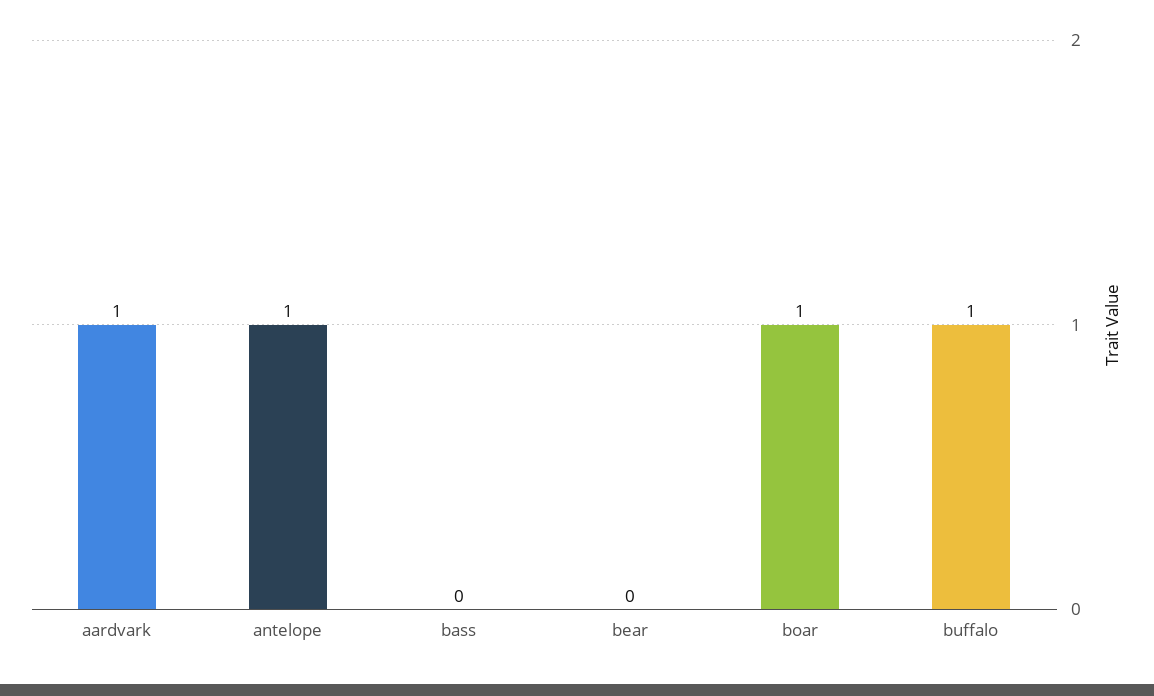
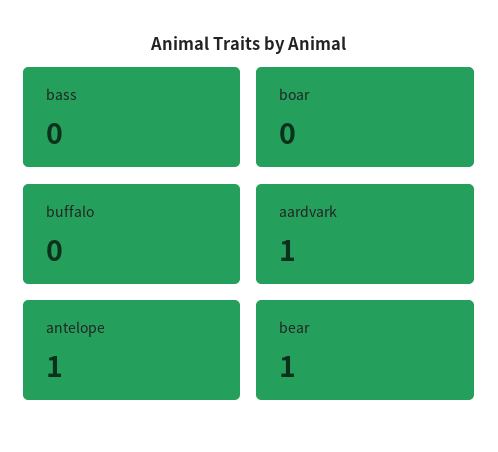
bear: 0 -> 1
boar: 1 -> 0
buffalo: 1 -> 0

